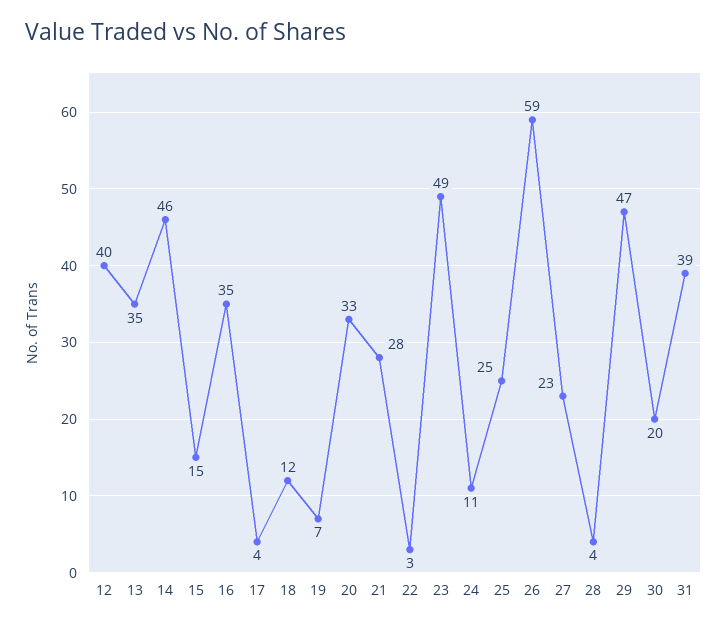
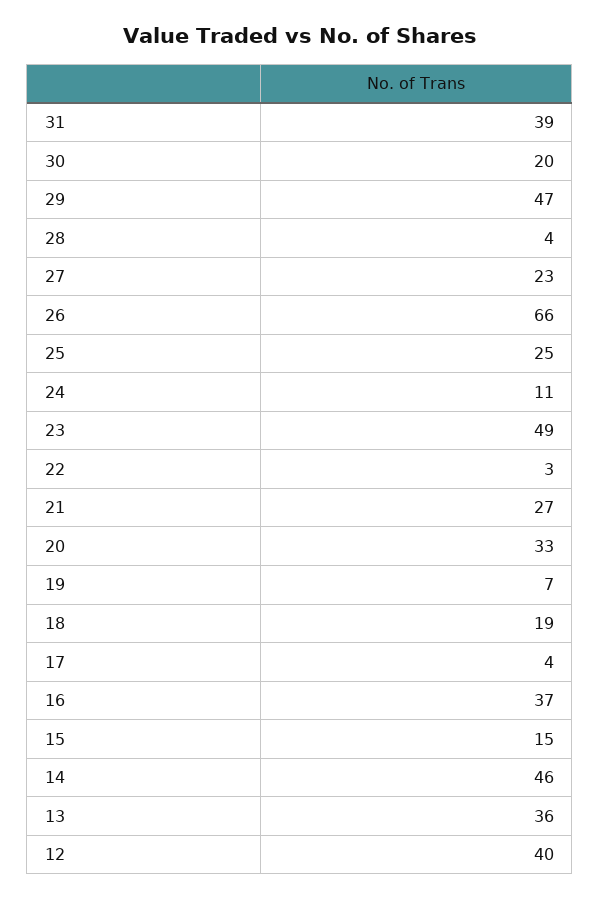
13: 35 -> 36
16: 35 -> 37
18: 12 -> 19
21: 28 -> 27
26: 59 -> 66

